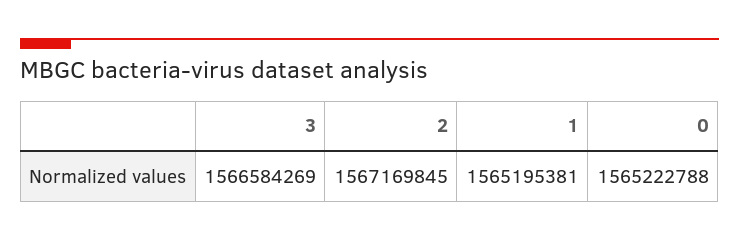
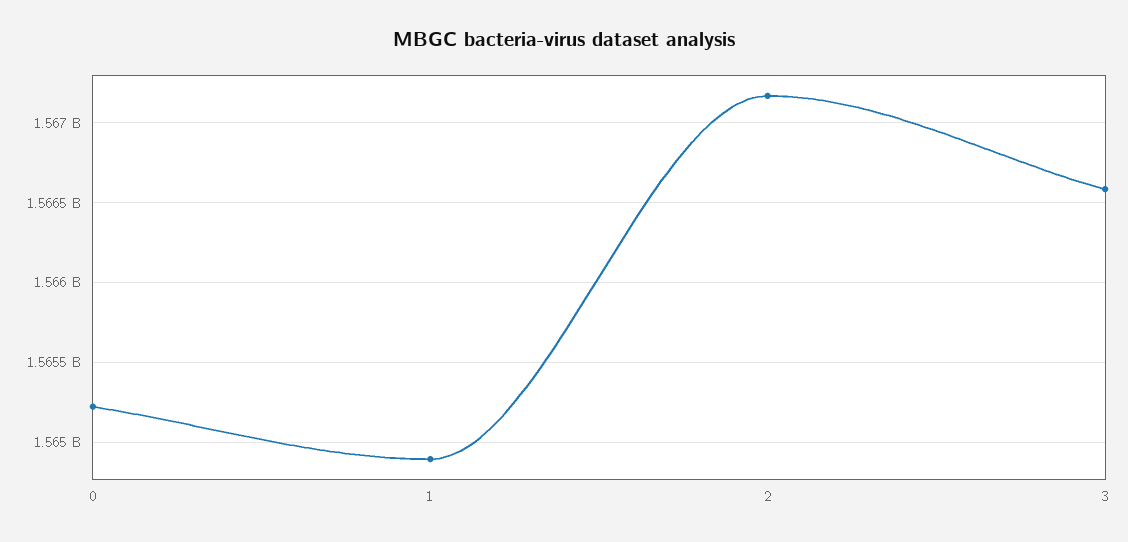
1: 1565195381 -> 1564900000

